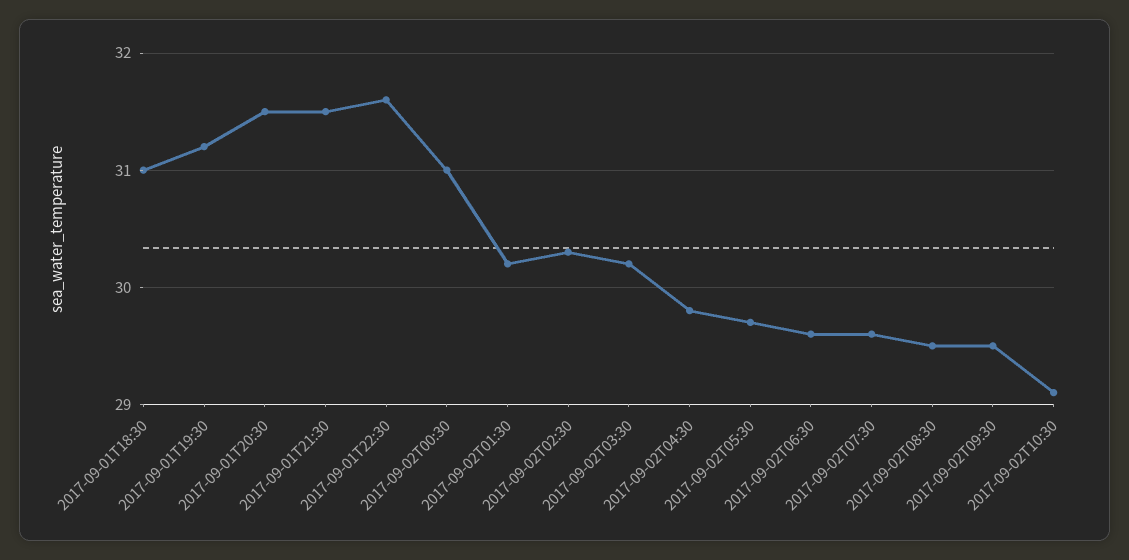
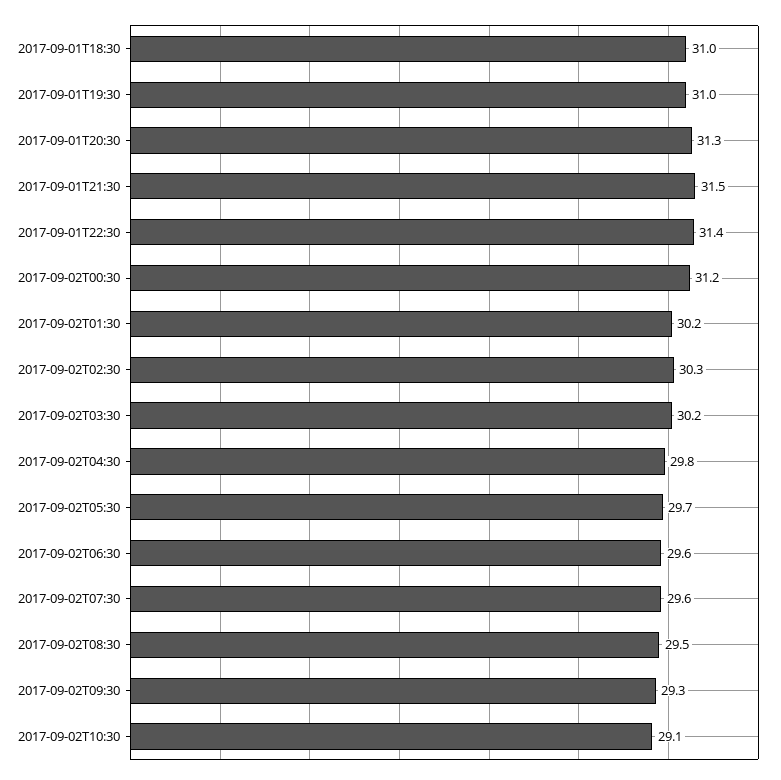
2017-09-01T19:30: 31.2 -> 31
2017-09-01T20:30: 31.5 -> 31.3
2017-09-01T22:30: 31.6 -> 31.4
2017-09-02T00:30: 31 -> 31.2
2017-09-02T09:30: 29.5 -> 29.3

